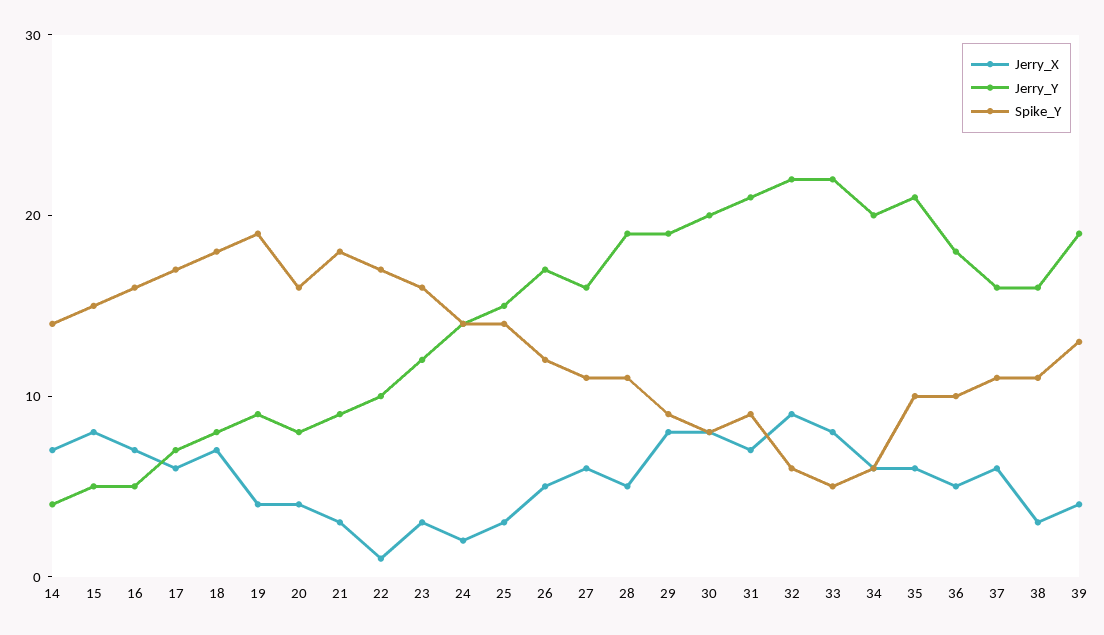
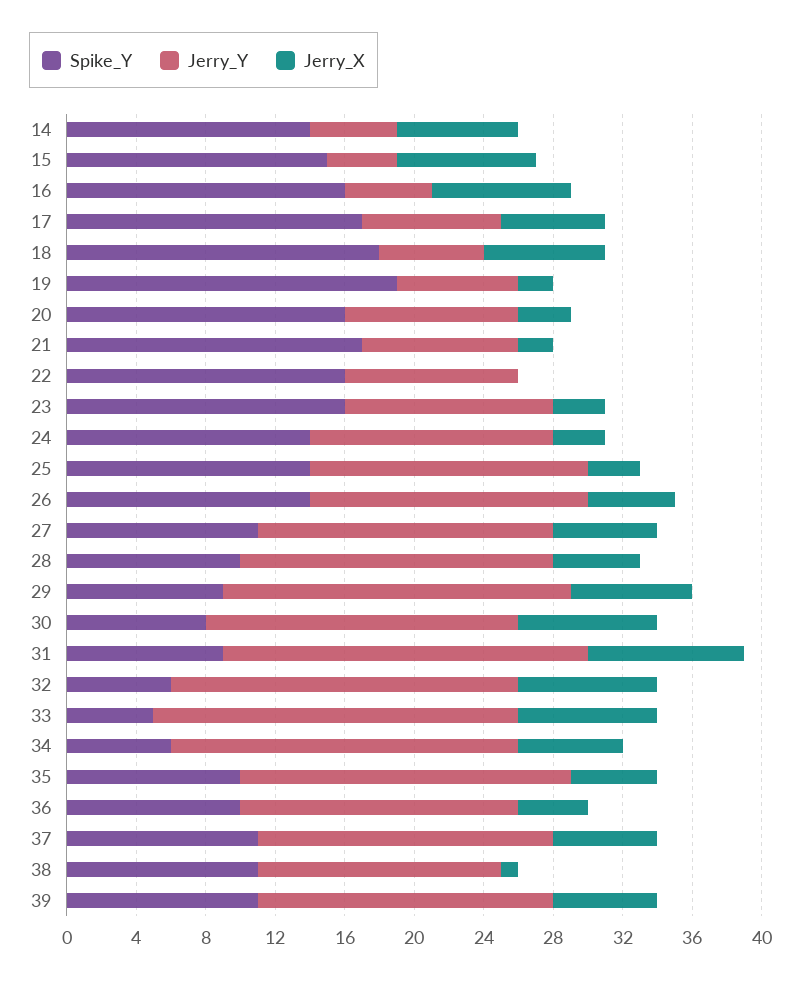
Jerry_Y, 14: 4 -> 5
Jerry_Y, 15: 5 -> 4
Jerry_X, 16: 7 -> 8
Jerry_Y, 17: 7 -> 8
Jerry_Y, 18: 8 -> 6
Jerry_X, 19: 4 -> 2
Jerry_Y, 19: 9 -> 7
Jerry_X, 20: 4 -> 3
Jerry_Y, 20: 8 -> 10
Jerry_X, 21: 3 -> 2
Spike_Y, 21: 18 -> 17
Jerry_X, 22: 1 -> 0
Spike_Y, 22: 17 -> 16
Jerry_X, 24: 2 -> 3
Jerry_Y, 25: 15 -> 16
Jerry_Y, 26: 17 -> 16
Spike_Y, 26: 12 -> 14
Jerry_Y, 27: 16 -> 17
Jerry_Y, 28: 19 -> 18
Spike_Y, 28: 11 -> 10
Jerry_X, 29: 8 -> 7
Jerry_Y, 29: 19 -> 20
Jerry_Y, 30: 20 -> 18
Jerry_X, 31: 7 -> 9
Jerry_X, 32: 9 -> 8
Jerry_Y, 32: 22 -> 20
Jerry_Y, 33: 22 -> 21
Jerry_X, 35: 6 -> 5
Jerry_Y, 35: 21 -> 19
Jerry_X, 36: 5 -> 4
Jerry_Y, 36: 18 -> 16
Jerry_Y, 37: 16 -> 17
Jerry_X, 38: 3 -> 1
Jerry_Y, 38: 16 -> 14
Jerry_X, 39: 4 -> 6
Jerry_Y, 39: 19 -> 17
Spike_Y, 39: 13 -> 11

